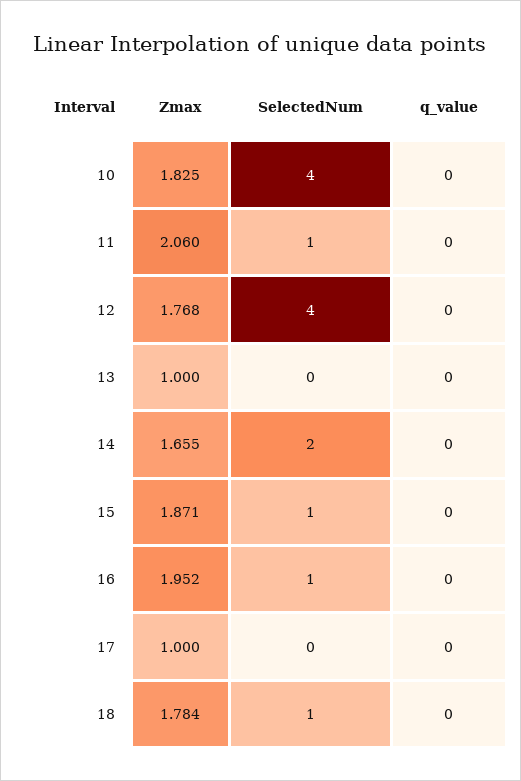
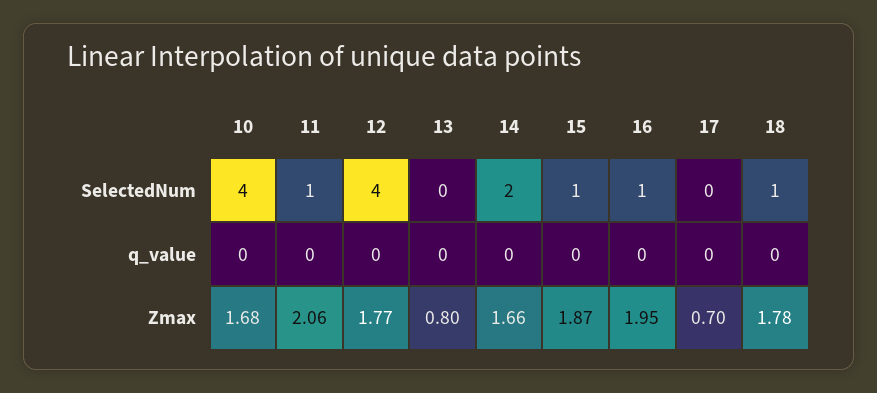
Zmax, 10: 1.825 -> 1.68
Zmax, 13: 1 -> 0.8
Zmax, 17: 1 -> 0.7

